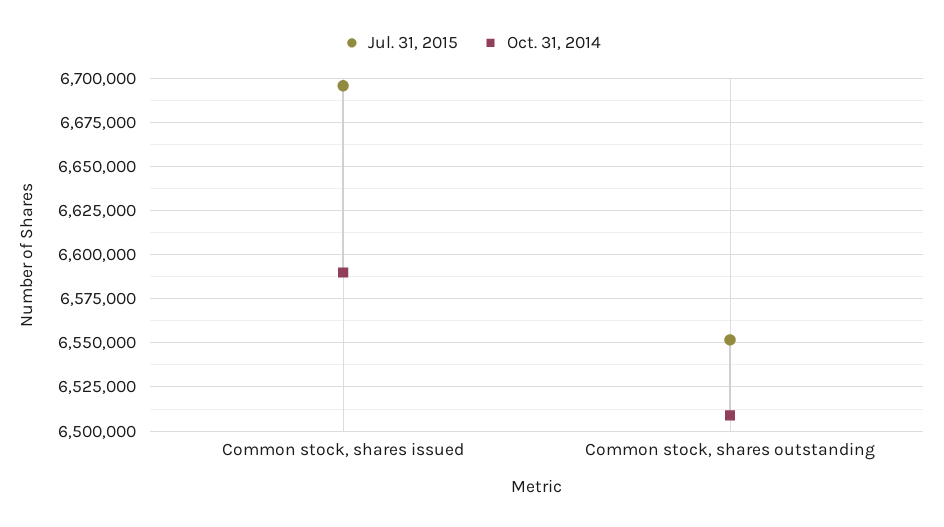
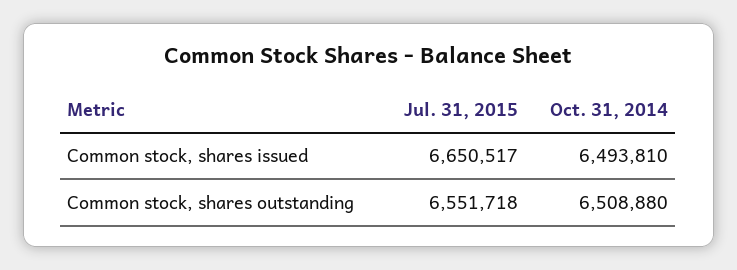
Jul. 31, 2015, Common stock, shares issued: 6695000 -> 6650517
Oct. 31, 2014, Common stock, shares issued: 6590000 -> 6493810

